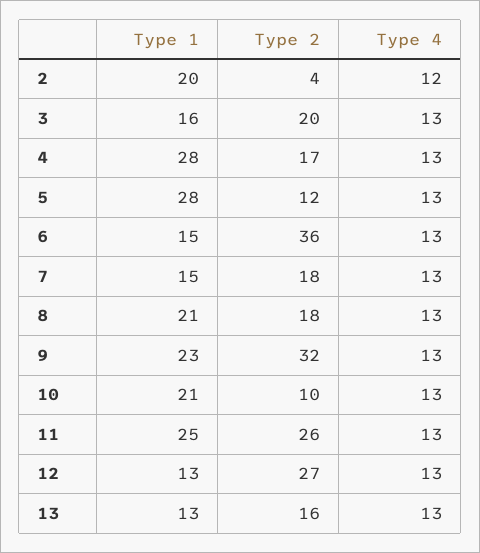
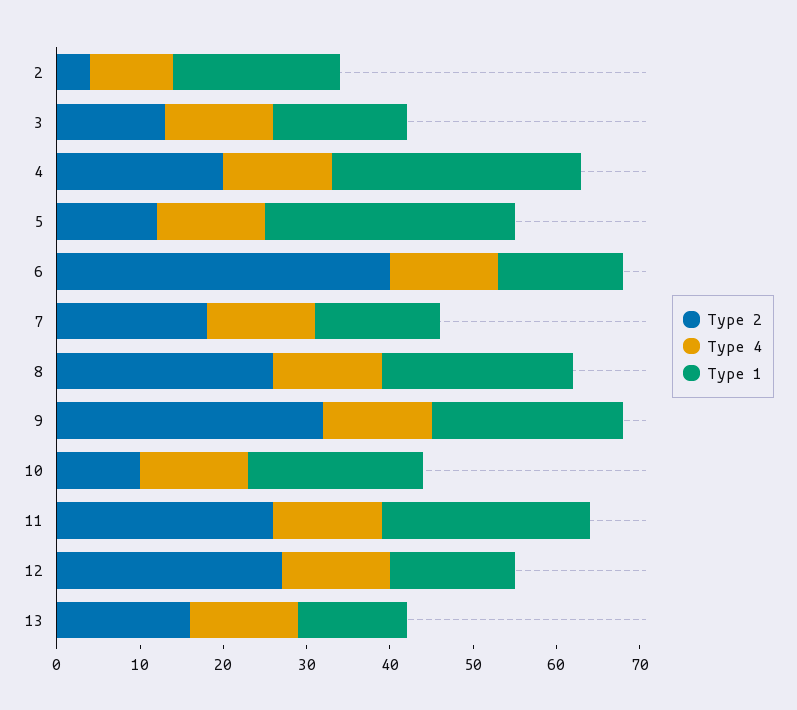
Type 4, 2: 12 -> 10
Type 2, 3: 20 -> 13
Type 1, 4: 28 -> 30
Type 2, 4: 17 -> 20
Type 1, 5: 28 -> 30
Type 2, 6: 36 -> 40
Type 1, 8: 21 -> 23
Type 2, 8: 18 -> 26
Type 1, 12: 13 -> 15

